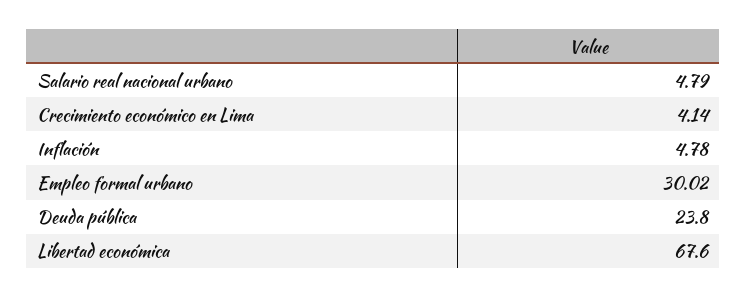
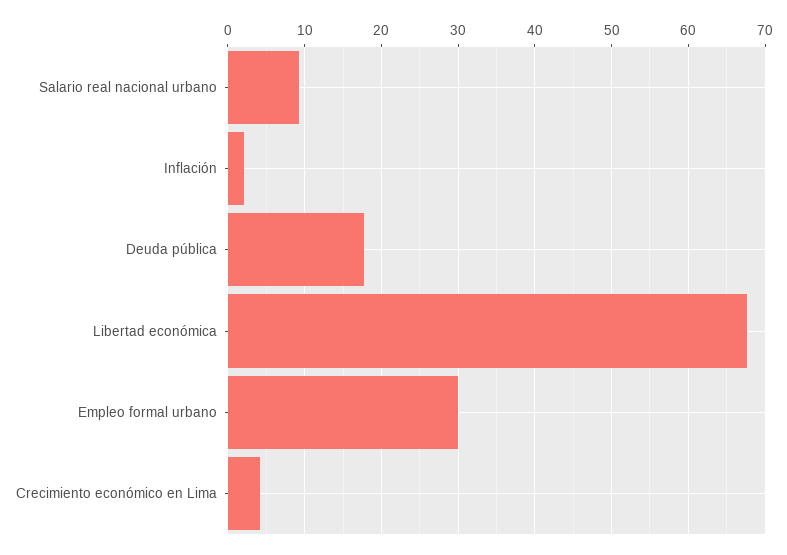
Salario real nacional urbano: 4.79 -> 9
Inflación: 4.78 -> 2
Deuda pública: 23.8 -> 18

